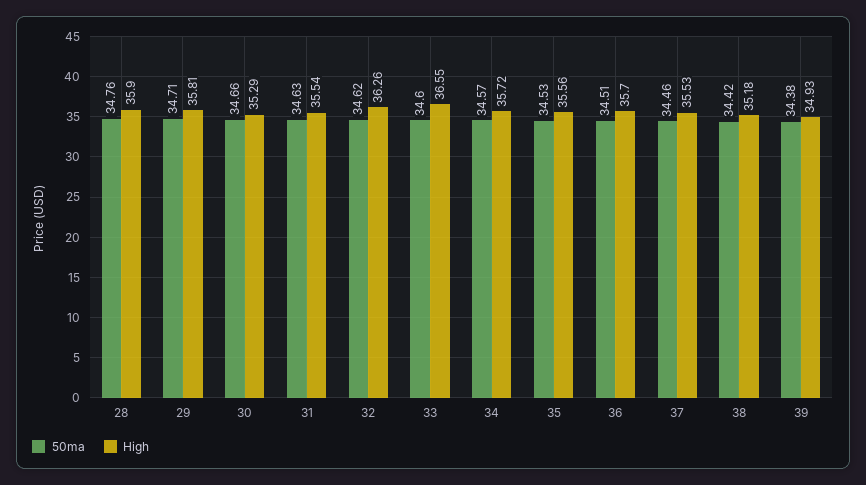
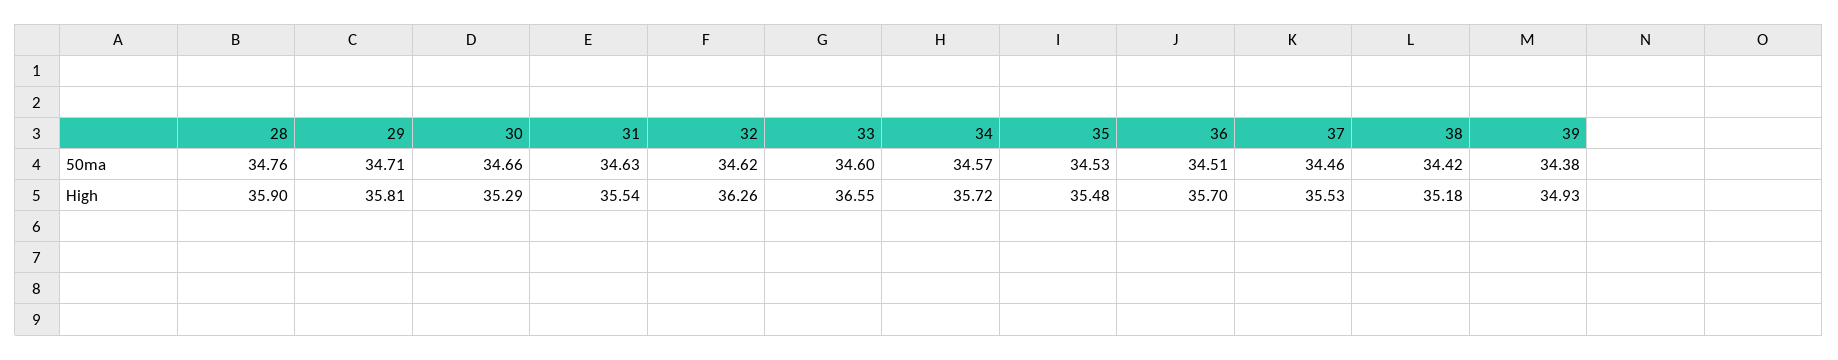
High, 35: 35.56 -> 35.48

